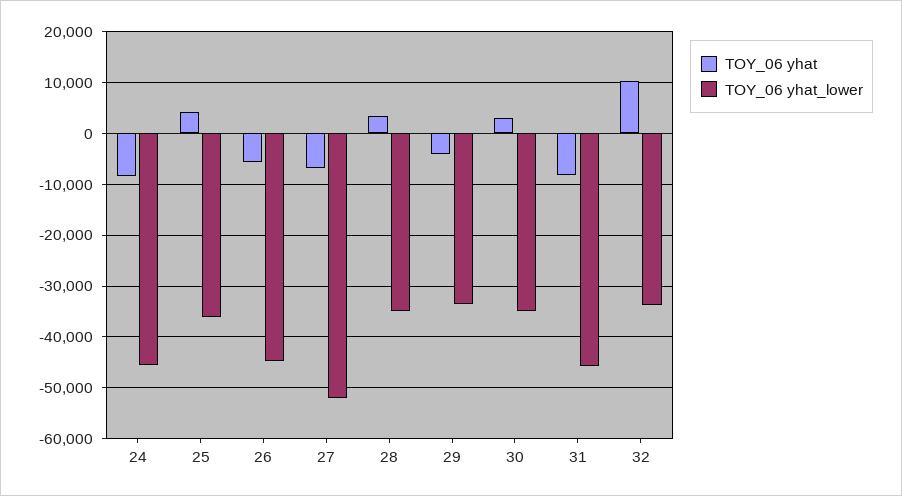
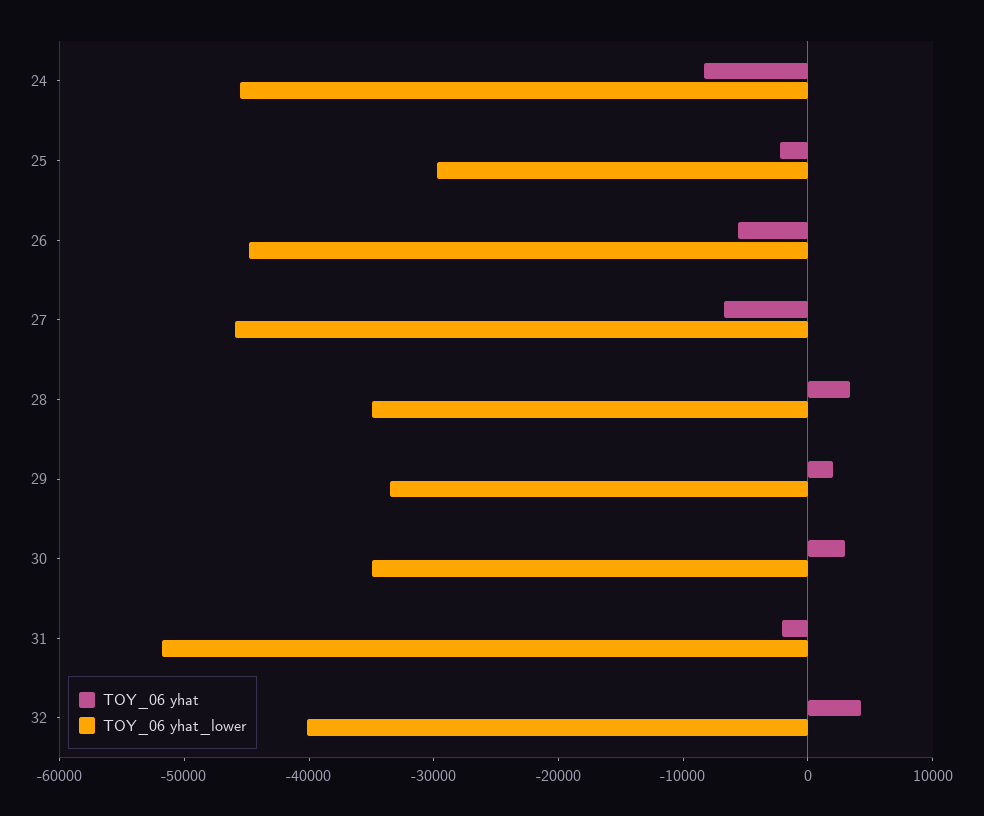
TOY_06 yhat, 25: 4000 -> -2000
TOY_06 yhat_lower, 25: -36000 -> -30000
TOY_06 yhat_lower, 27: -52000 -> -46000
TOY_06 yhat, 29: -4000 -> 2000
TOY_06 yhat, 31: -8000 -> -2000
TOY_06 yhat_lower, 31: -46000 -> -52000
TOY_06 yhat, 32: 10000 -> 4000
TOY_06 yhat_lower, 32: -34000 -> -40000

